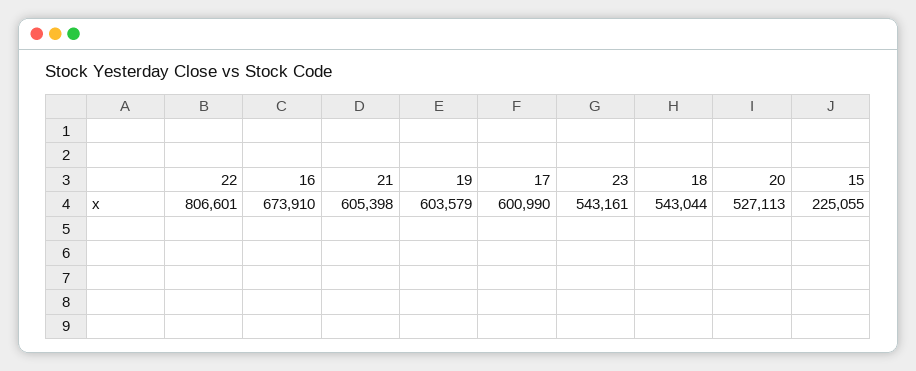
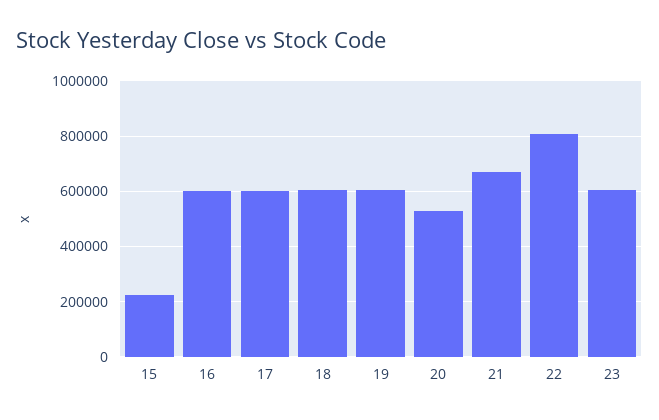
16: 673910 -> 600000
21: 605398 -> 675000
23: 543161 -> 600000
18: 543044 -> 600000

